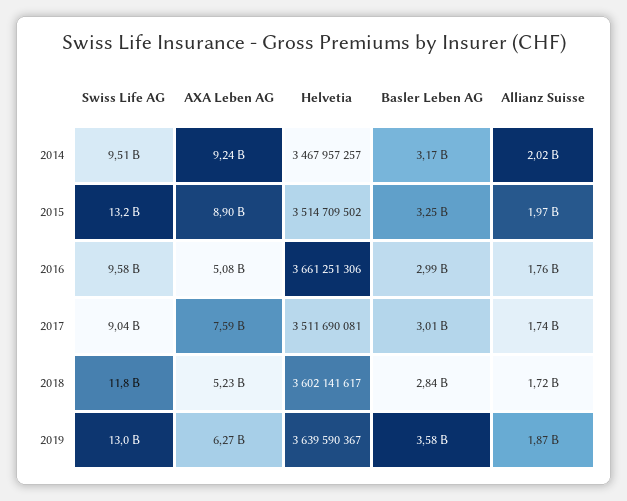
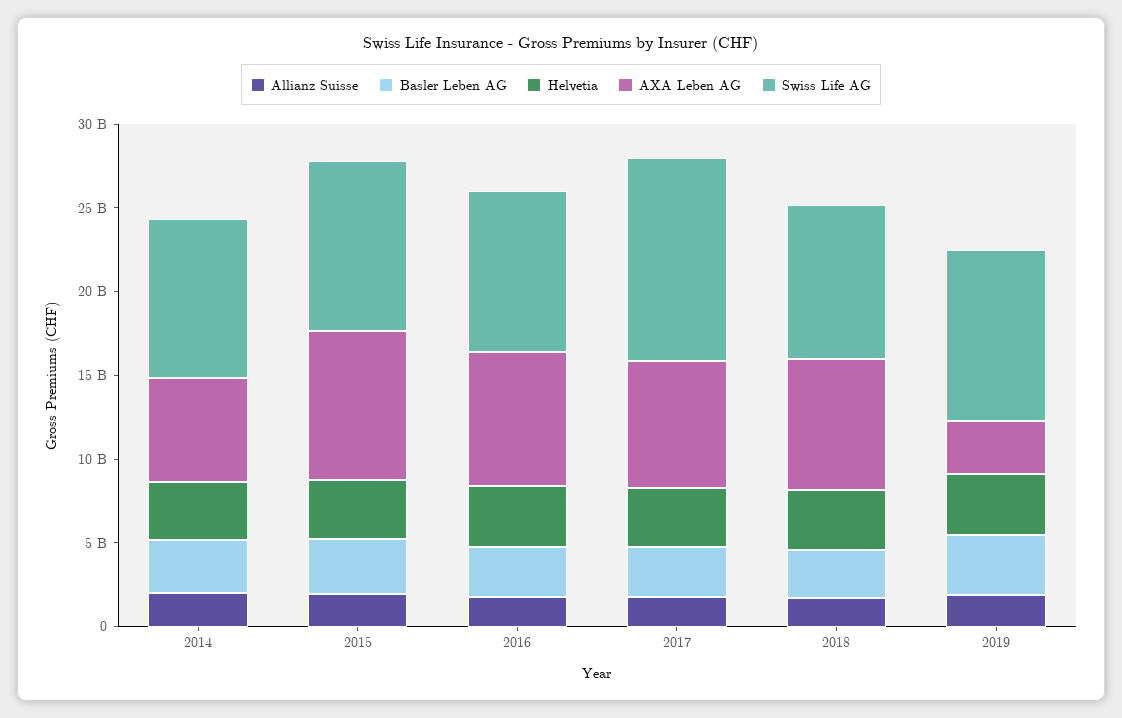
AXA Leben AG, 2014: 9240000000 -> 6000000000
Swiss Life AG, 2015: 13200000000 -> 10000000000
AXA Leben AG, 2016: 5080000000 -> 8000000000
Swiss Life AG, 2017: 9040000000 -> 12000000000
Swiss Life AG, 2018: 11800000000 -> 9000000000
AXA Leben AG, 2018: 5230000000 -> 8000000000
Swiss Life AG, 2019: 13000000000 -> 10000000000
AXA Leben AG, 2019: 6270000000 -> 3000000000

